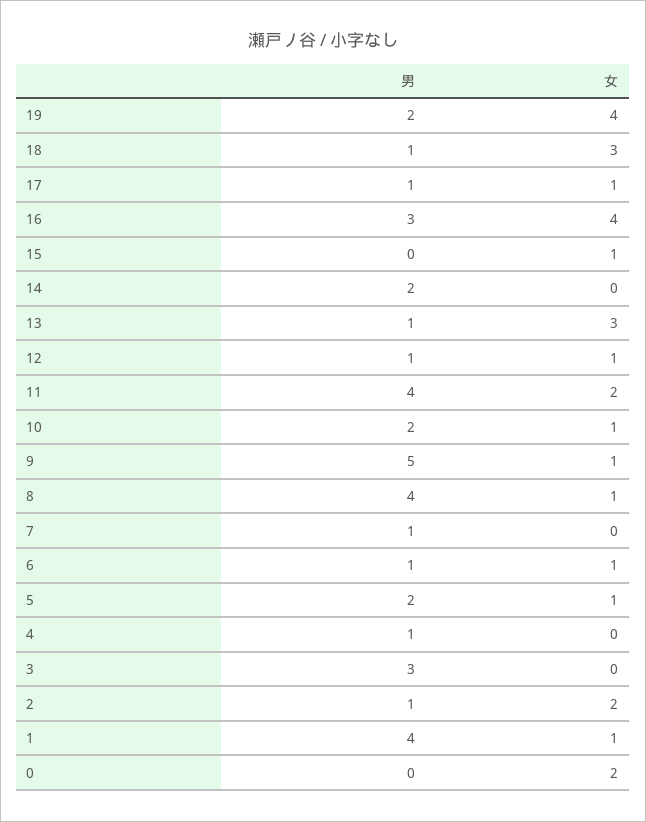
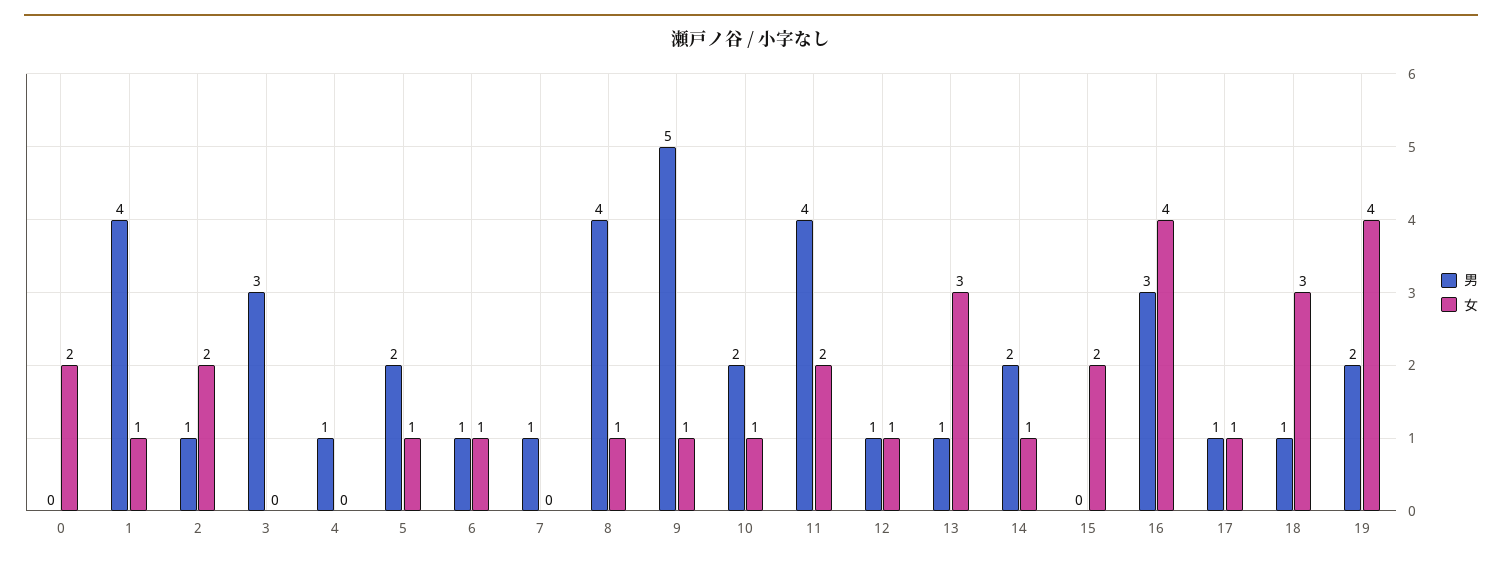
女, 15: 1 -> 2
女, 14: 0 -> 1

